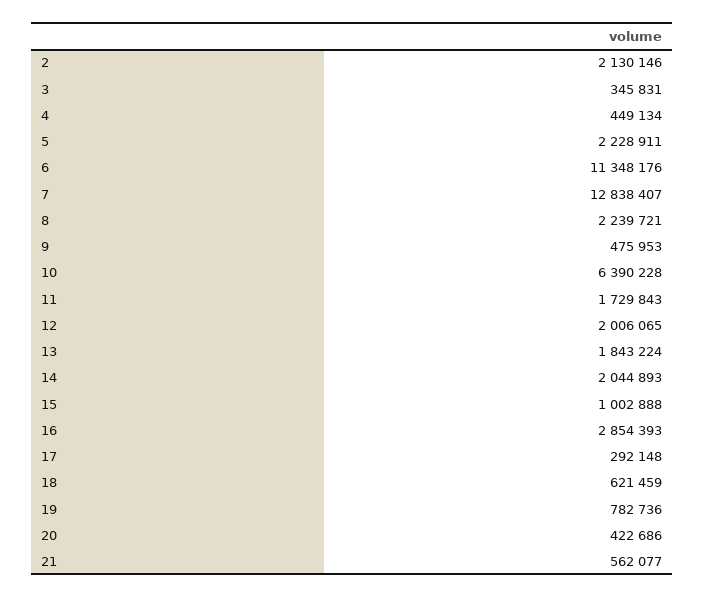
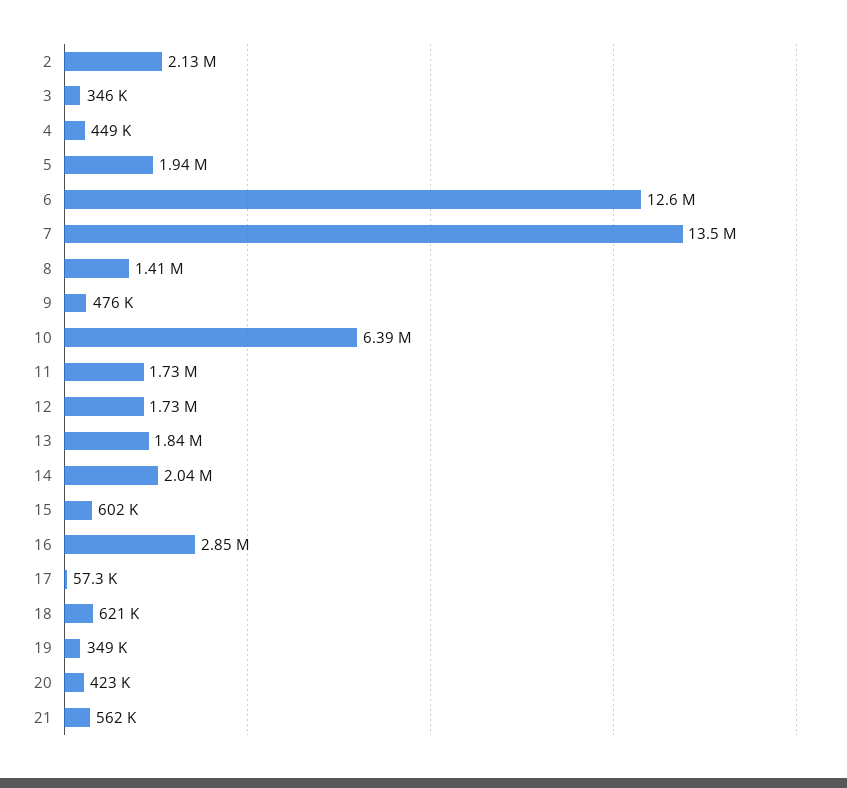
5: 2228911 -> 1940000
6: 11348176 -> 12600000
7: 12838407 -> 13500000
8: 2239721 -> 1410000
12: 2006065 -> 1730000
15: 1002888 -> 602000
17: 292148 -> 57300
19: 782736 -> 349000

